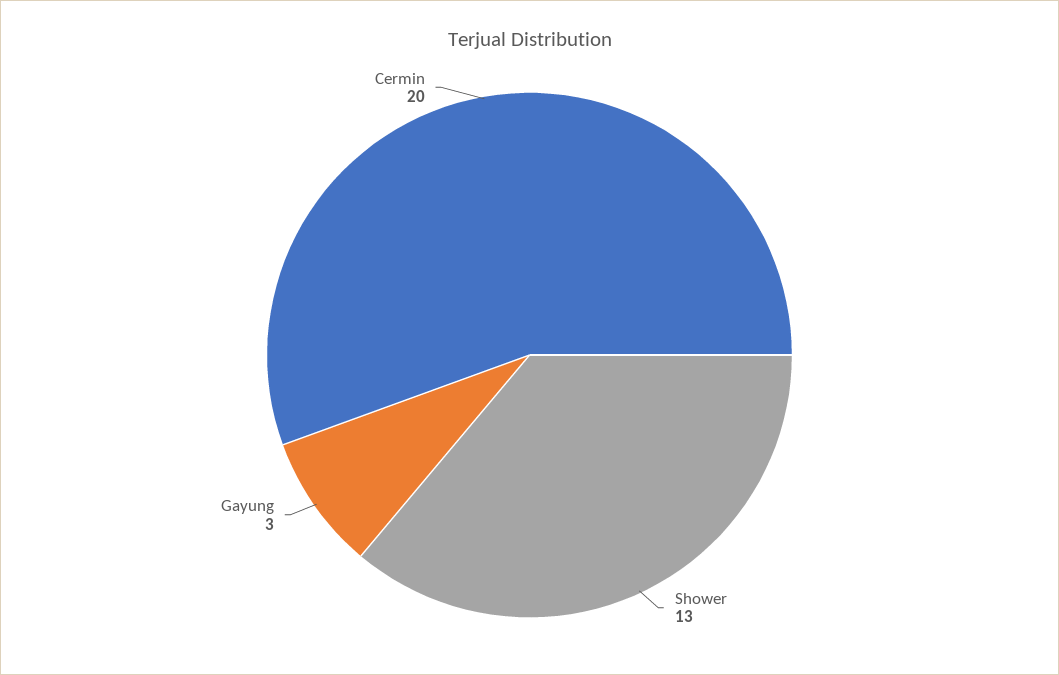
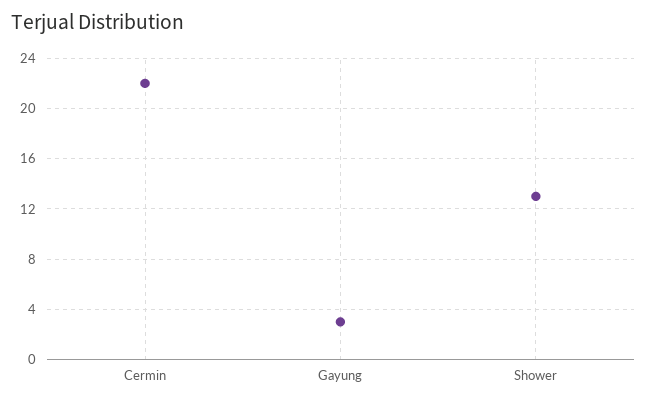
Cermin: 20 -> 22

